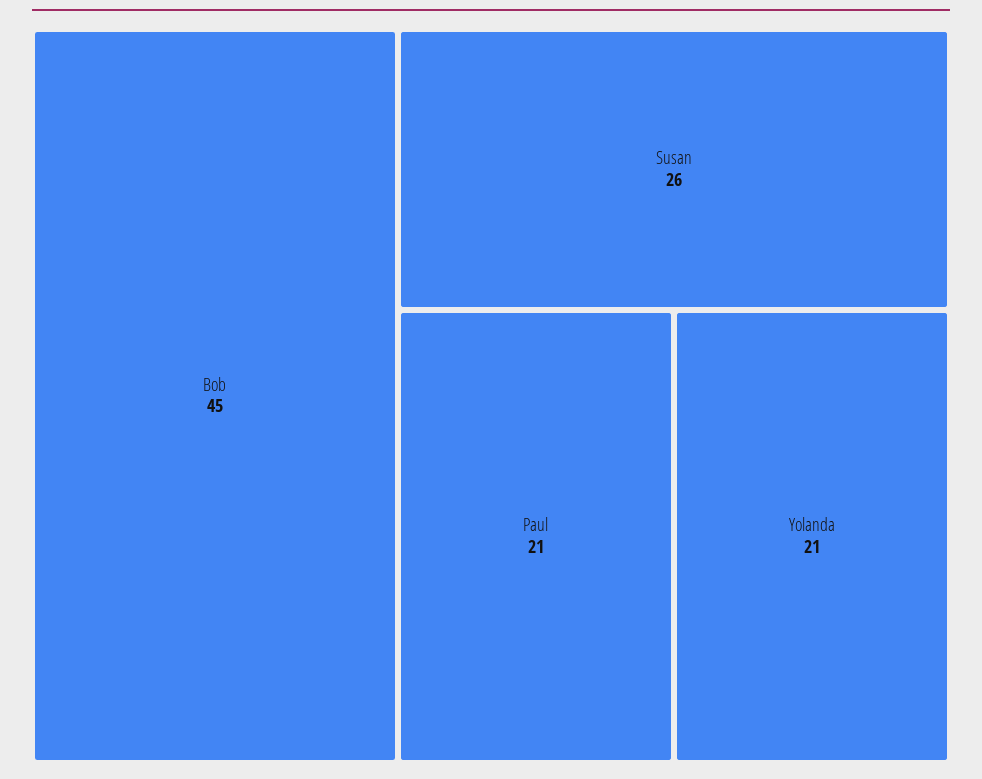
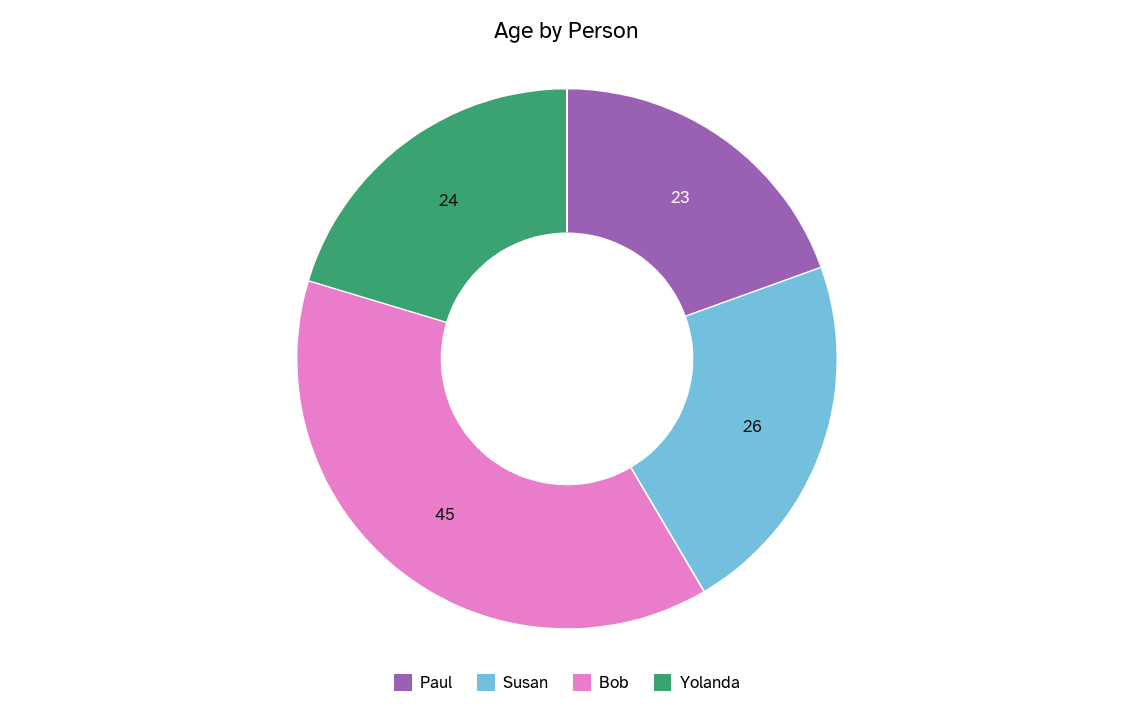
Paul: 21 -> 23
Yolanda: 21 -> 24

